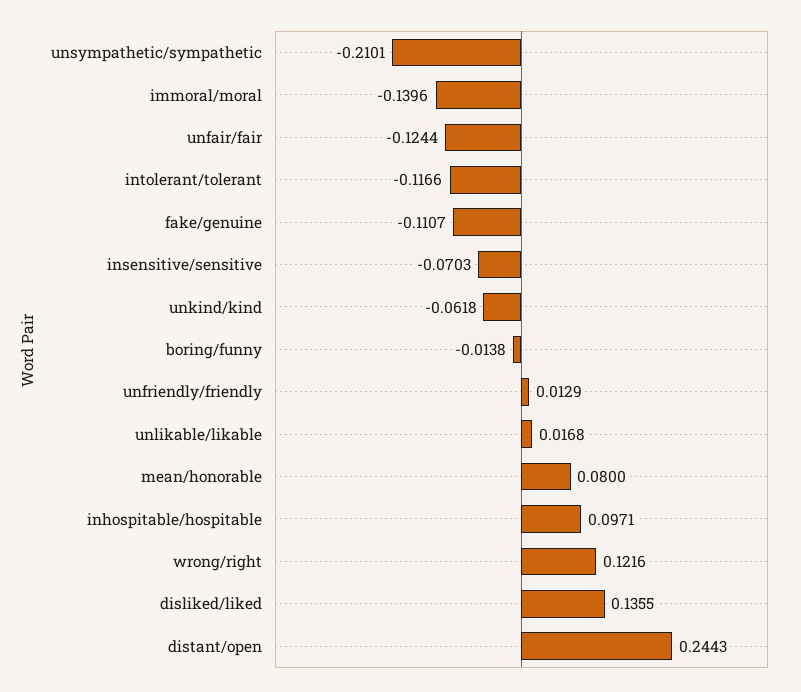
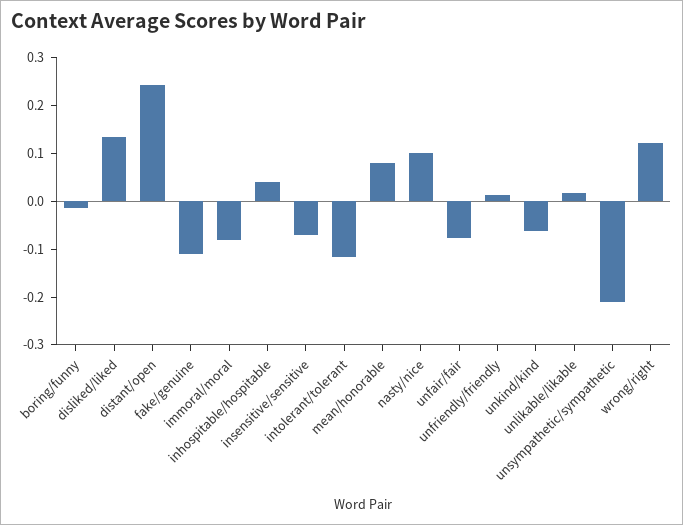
immoral/moral: -0.1396 -> -0.08
unfair/fair: -0.1244 -> -0.08
inhospitable/hospitable: 0.0971 -> 0.04
nasty/nice: none -> 0.1

